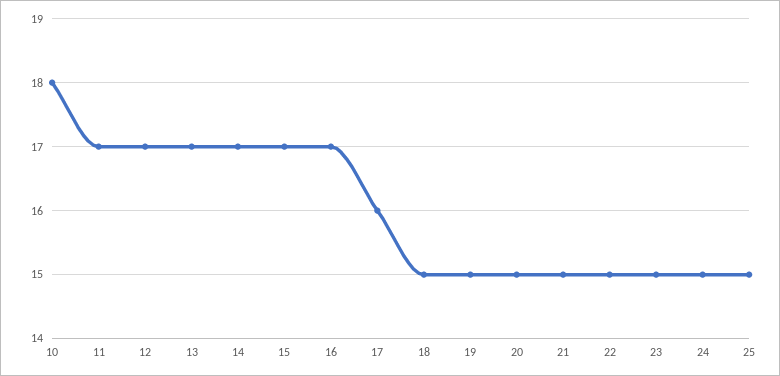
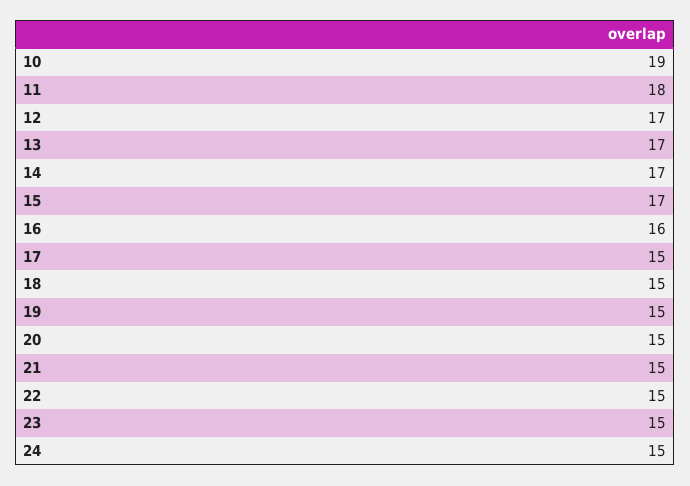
10: 18 -> 19
11: 17 -> 18
16: 17 -> 16
17: 16 -> 15
25: 15 -> none

